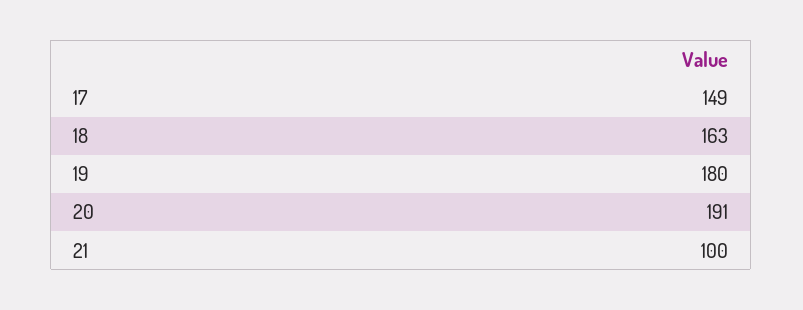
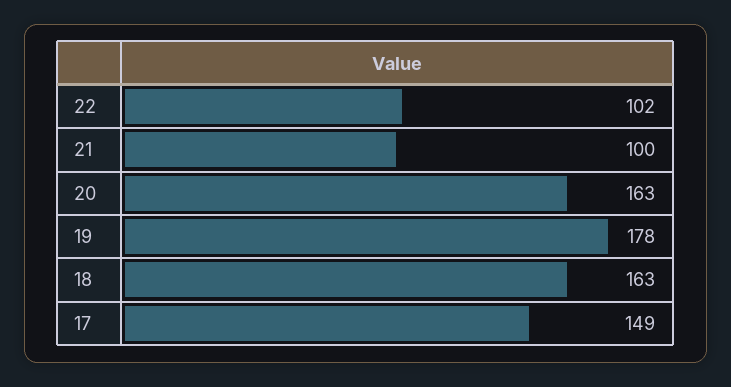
19: 180 -> 178
20: 191 -> 163
22: none -> 102

